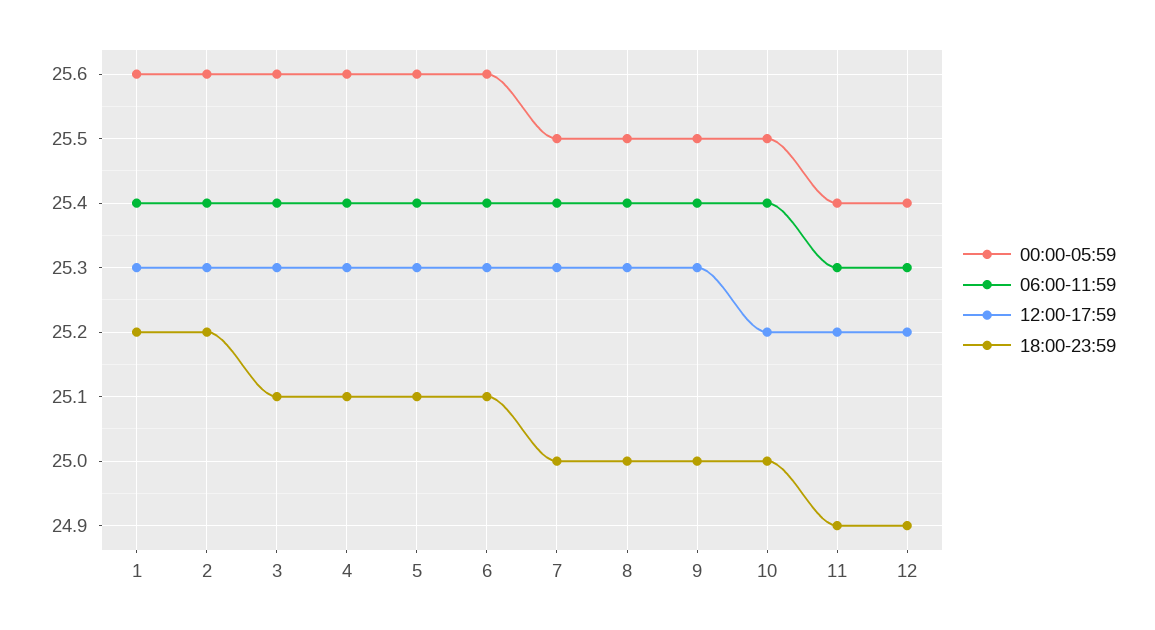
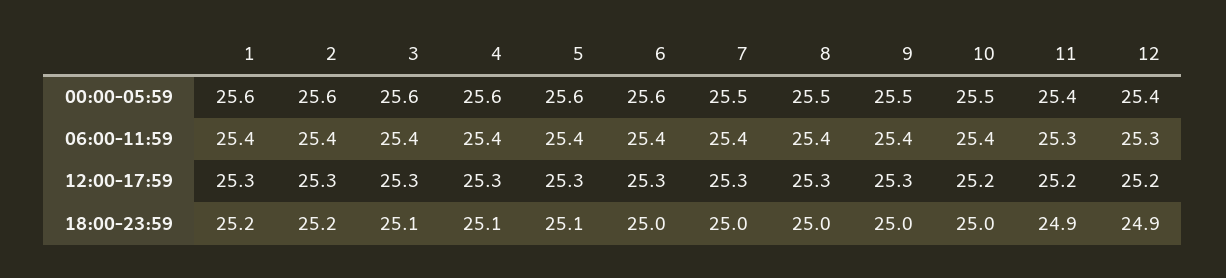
18:00-23:59, 6: 25.1 -> 25

